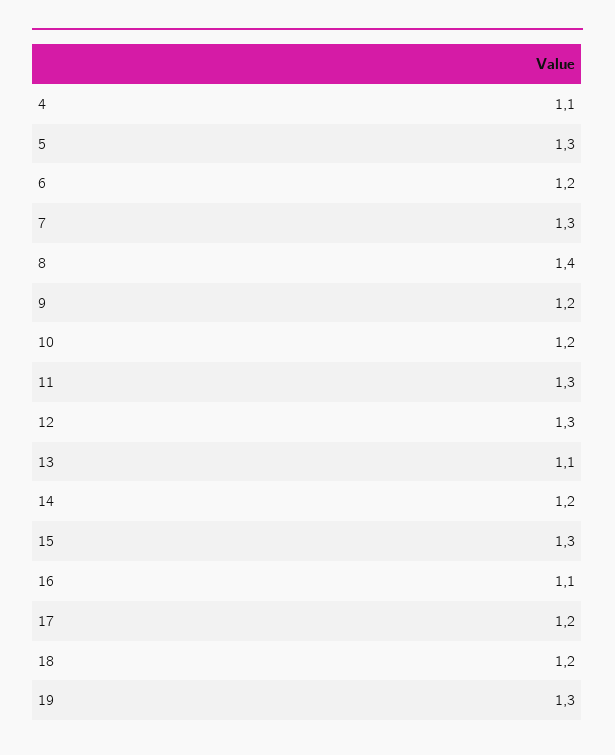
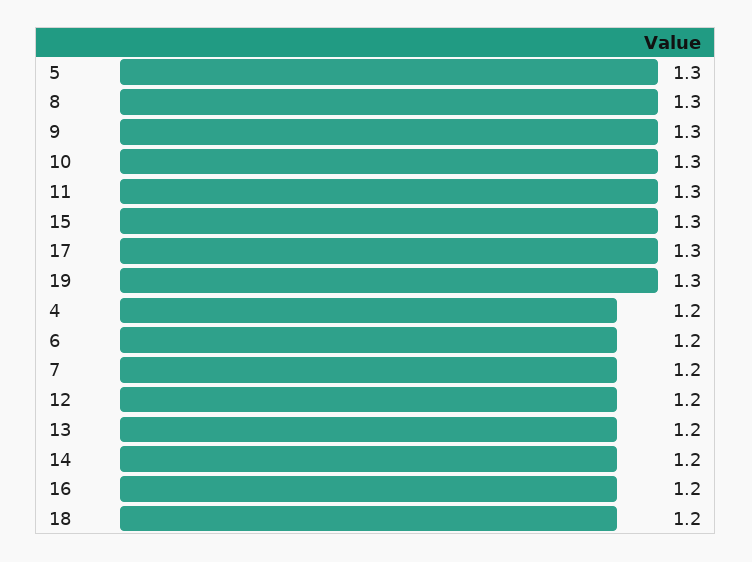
4: 1.1 -> 1.2
7: 1.3 -> 1.2
8: 1.4 -> 1.3
9: 1.2 -> 1.3
10: 1.2 -> 1.3
12: 1.3 -> 1.2
13: 1.1 -> 1.2
16: 1.1 -> 1.2
17: 1.2 -> 1.3

